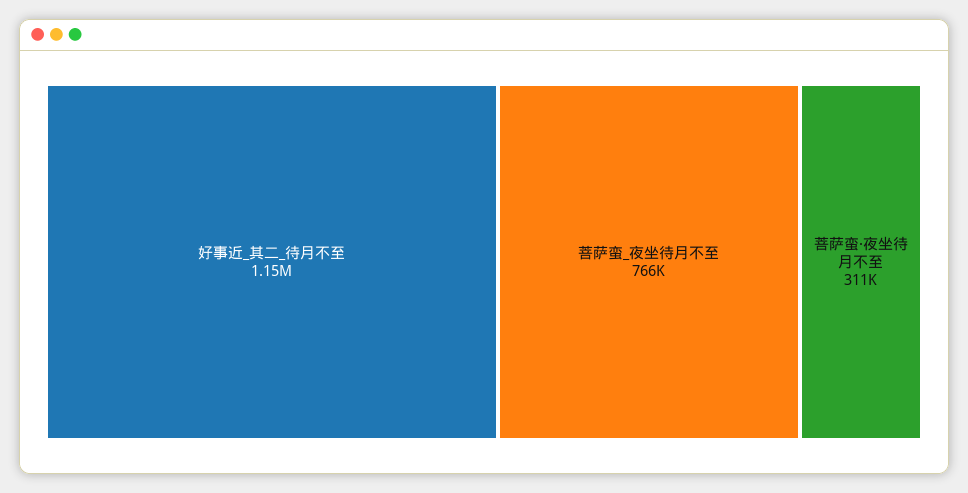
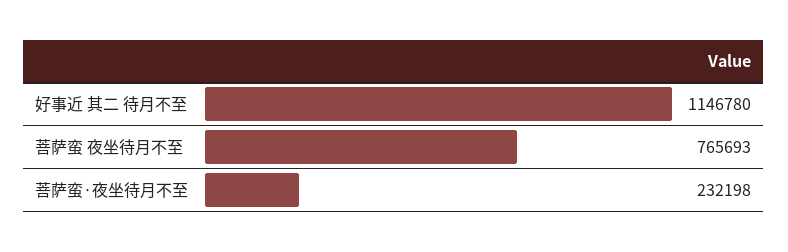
菩萨蛮·夜坐待月不至: 311000 -> 232198

